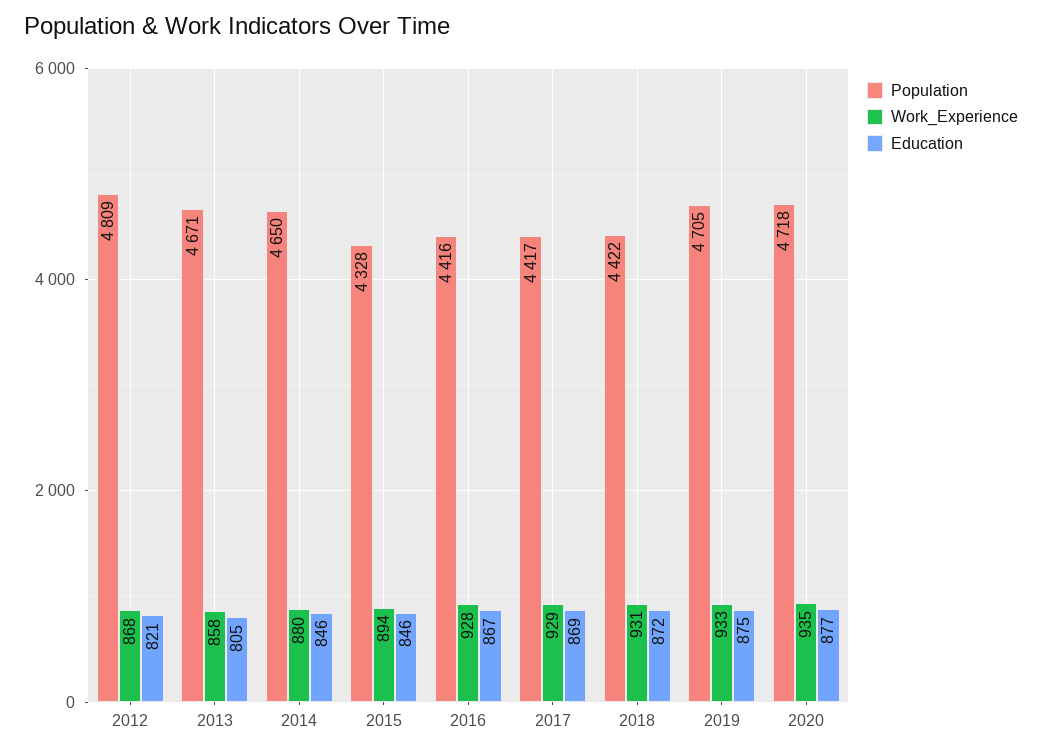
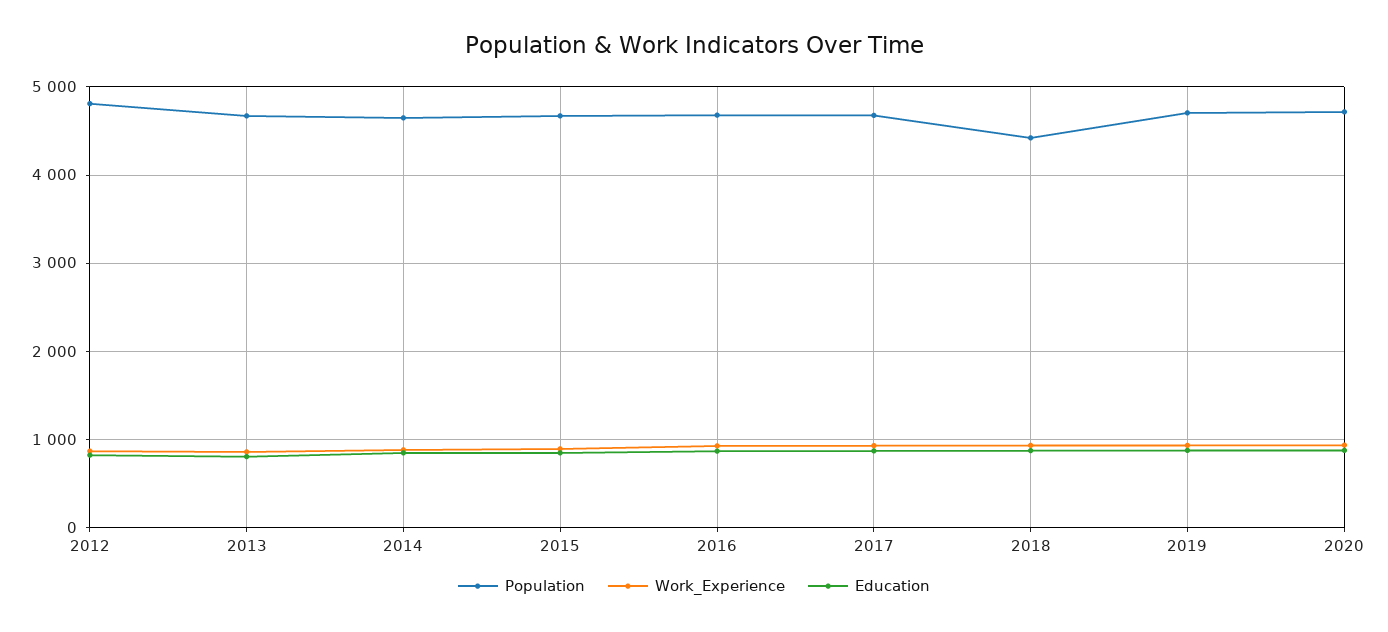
Population, 2015: 4328 -> 4700
Population, 2016: 4416 -> 4700
Population, 2017: 4417 -> 4700

